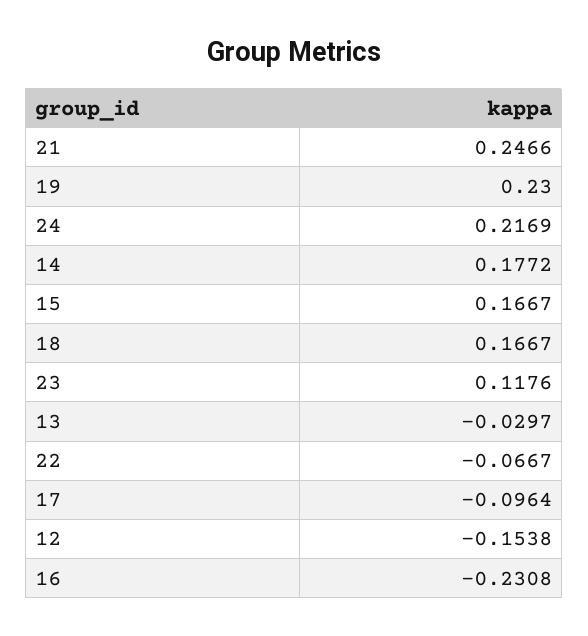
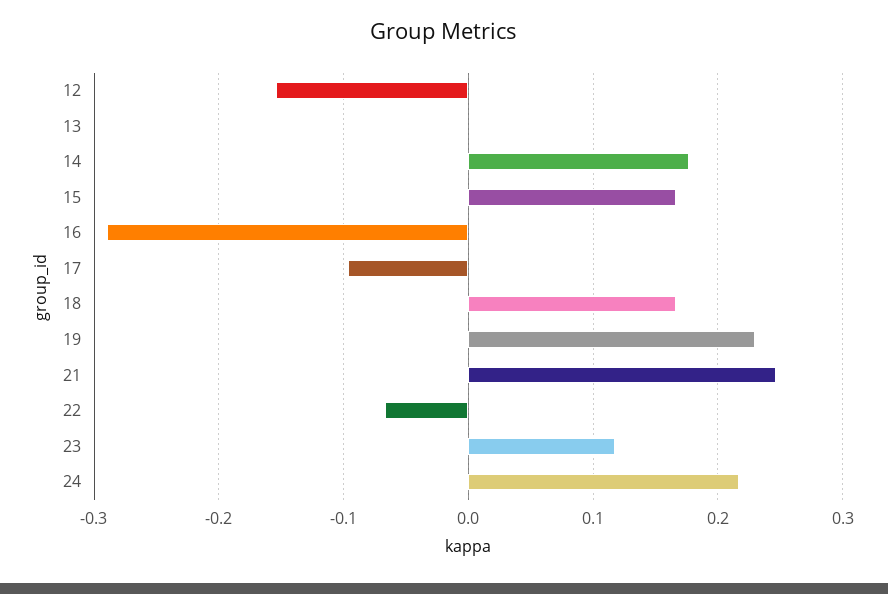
13: -0.0297 -> 0
16: -0.2308 -> -0.29

